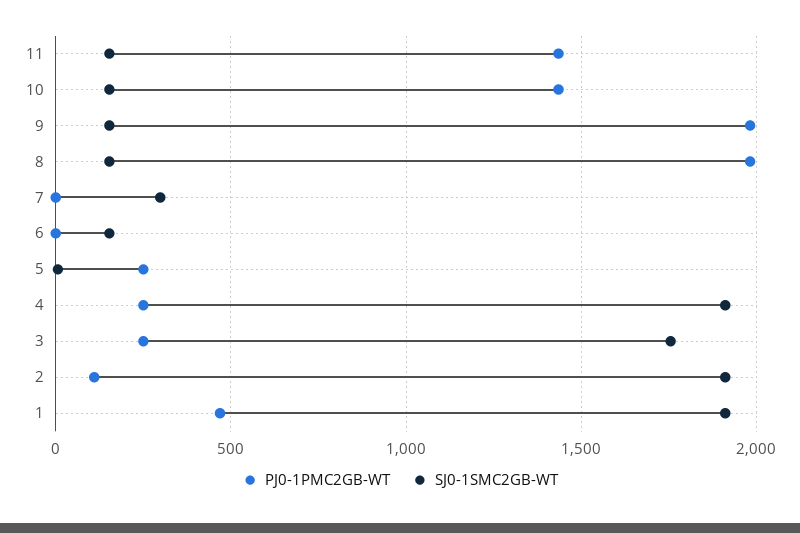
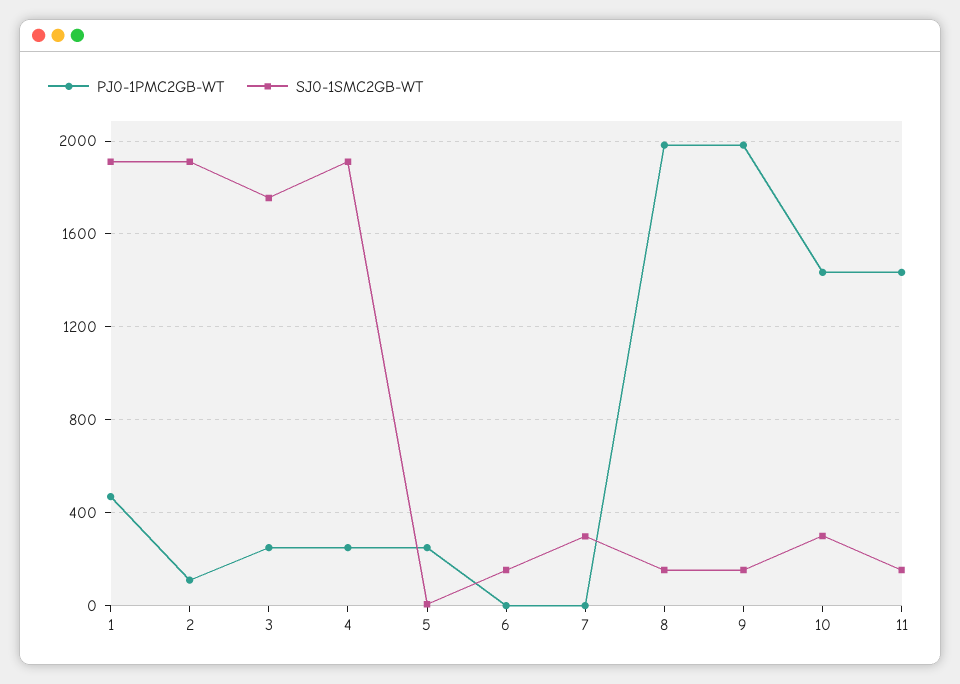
SJ0-1SMC2GB-WT, 10: 150 -> 300

